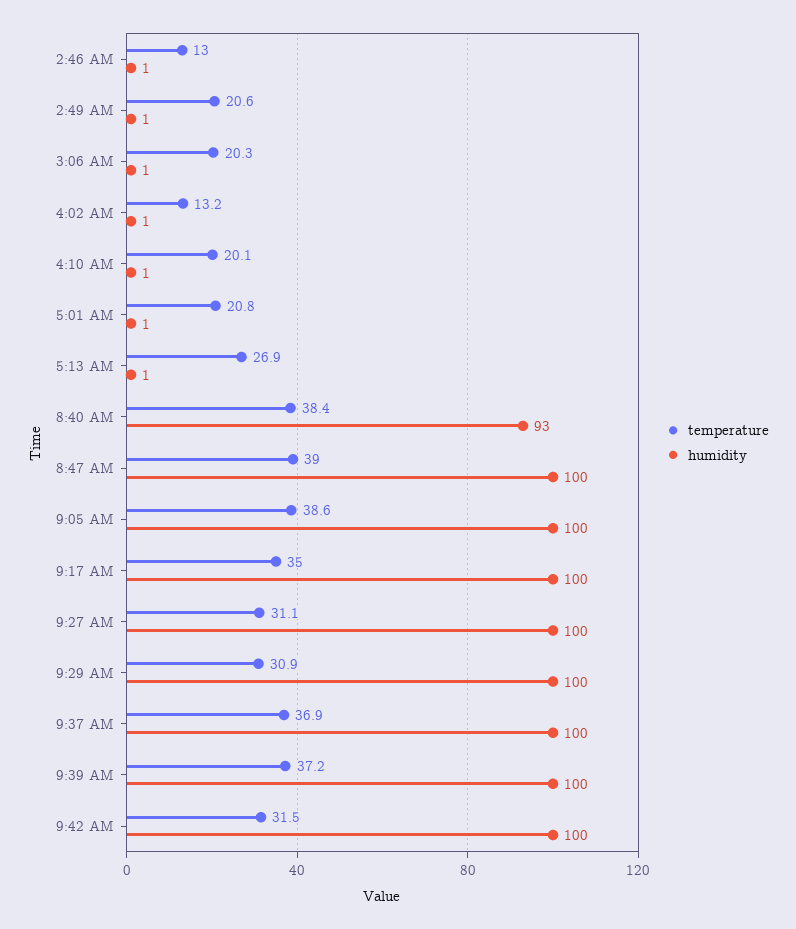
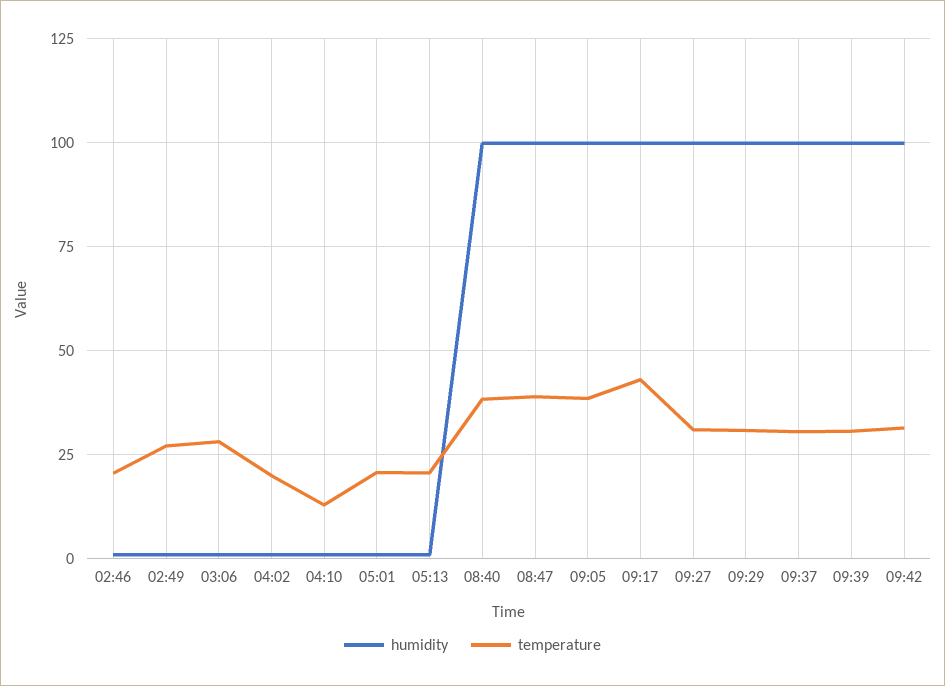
temperature, 2:46 AM: 13 -> 20
temperature, 2:49 AM: 20.6 -> 27.5
temperature, 3:06 AM: 20.3 -> 27.5
temperature, 4:02 AM: 13.2 -> 20
temperature, 4:10 AM: 20.1 -> 12.5
temperature, 5:13 AM: 26.9 -> 20
humidity, 8:40 AM: 93 -> 100
temperature, 9:17 AM: 35 -> 42.5
temperature, 9:37 AM: 36.9 -> 30
temperature, 9:39 AM: 37.2 -> 30

